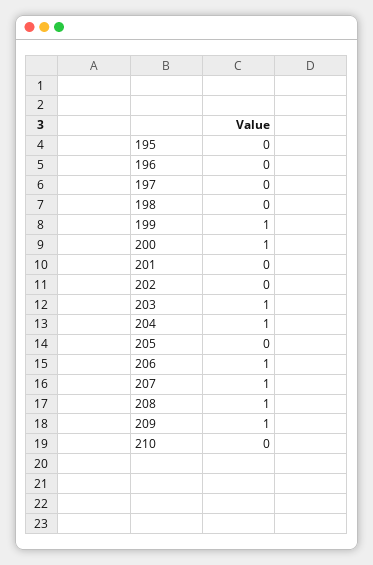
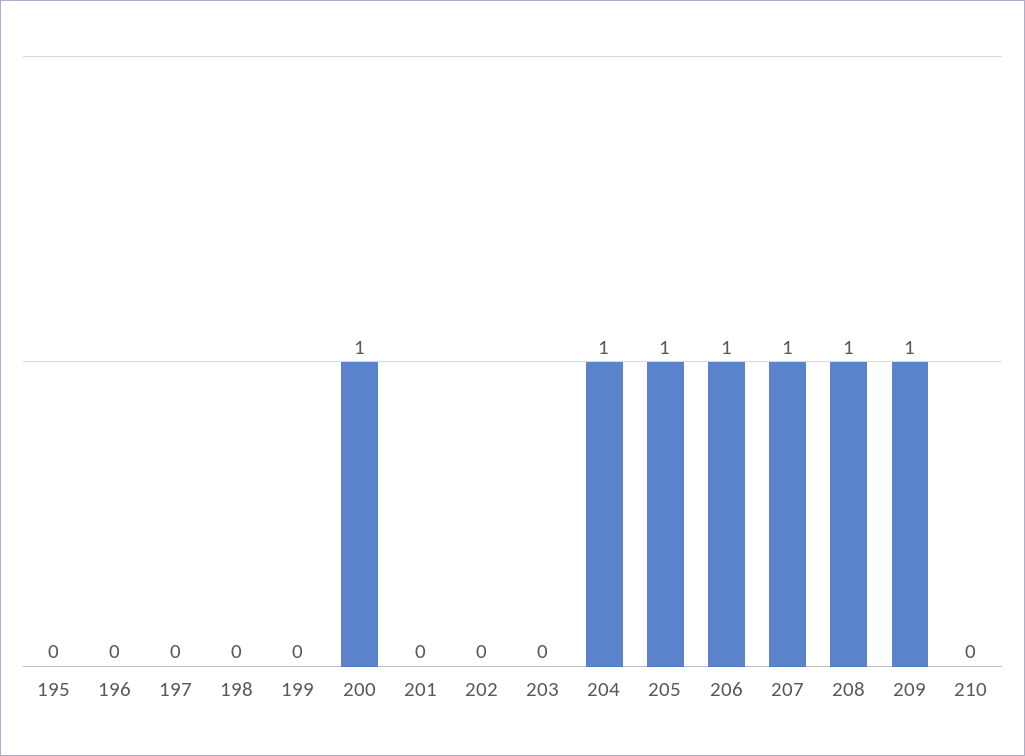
199: 1 -> 0
203: 1 -> 0
205: 0 -> 1

